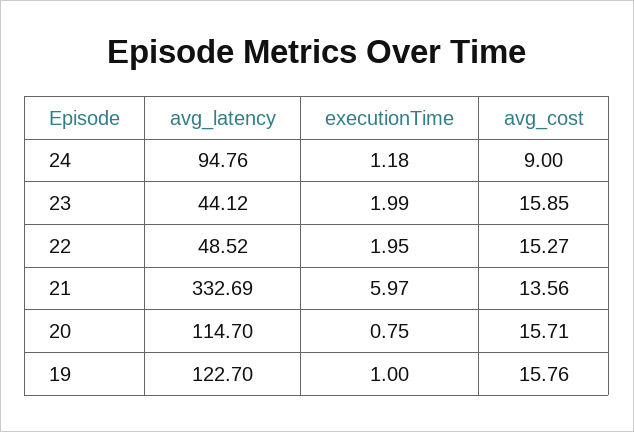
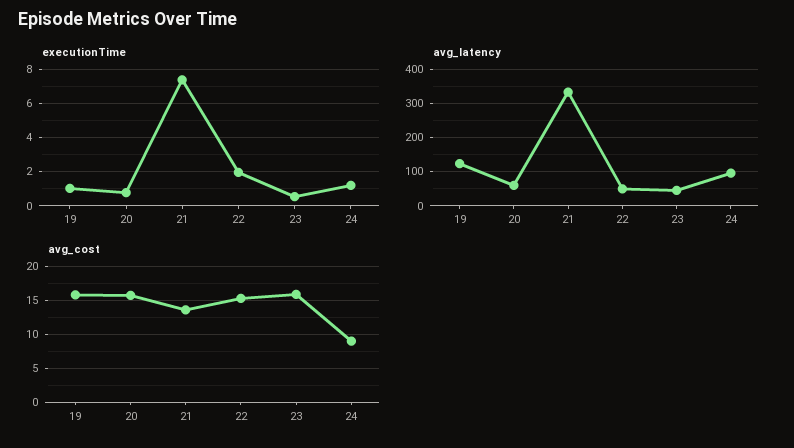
executionTime, 23: 1.99 -> 0.5
executionTime, 21: 5.97 -> 7.5
avg_latency, 20: 114.7 -> 60

